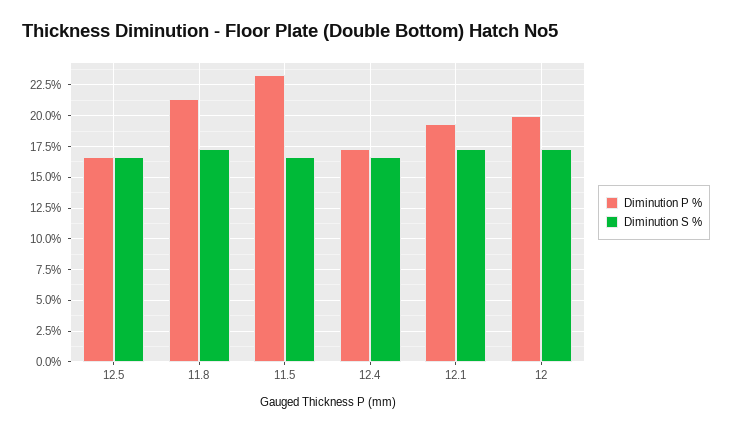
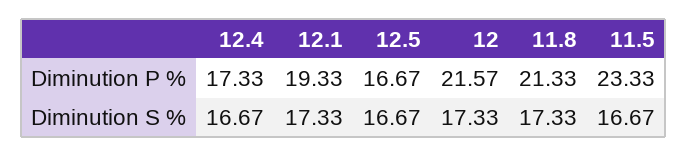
Diminution P %, 12: 20 -> 21.57

